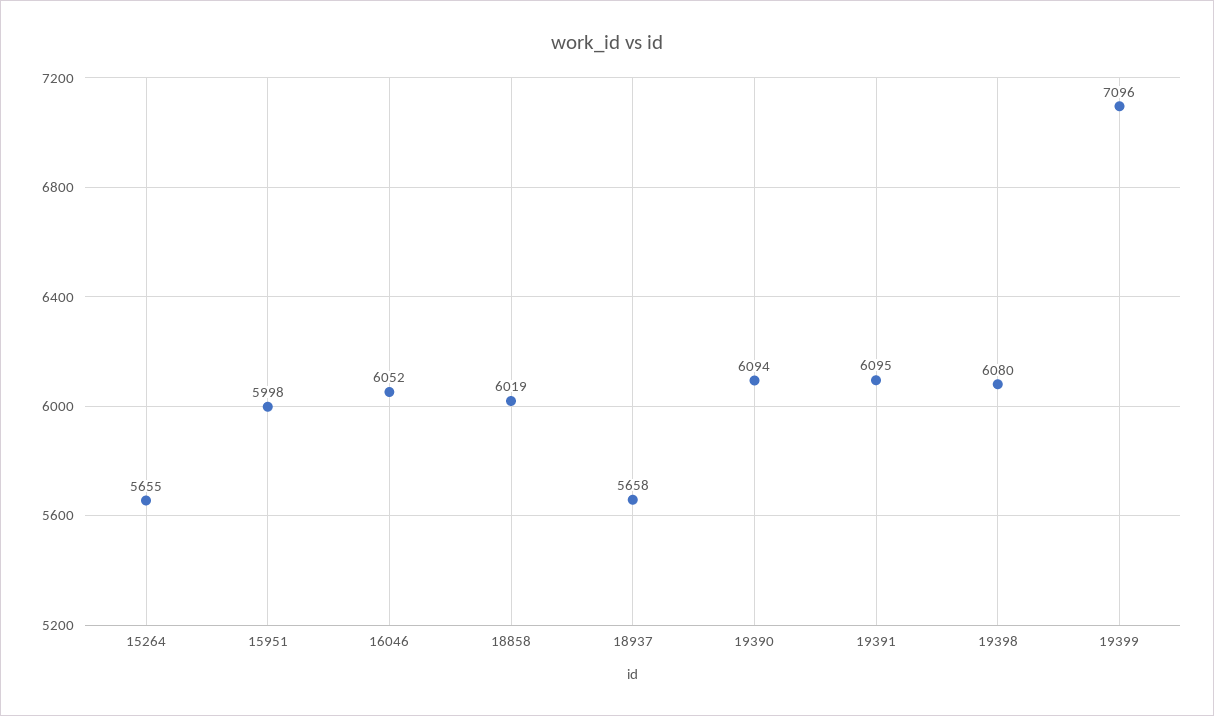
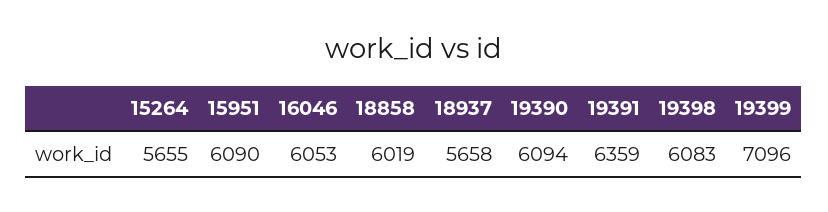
15951: 5998 -> 6090
16046: 6052 -> 6053
19391: 6095 -> 6359
19398: 6080 -> 6083

